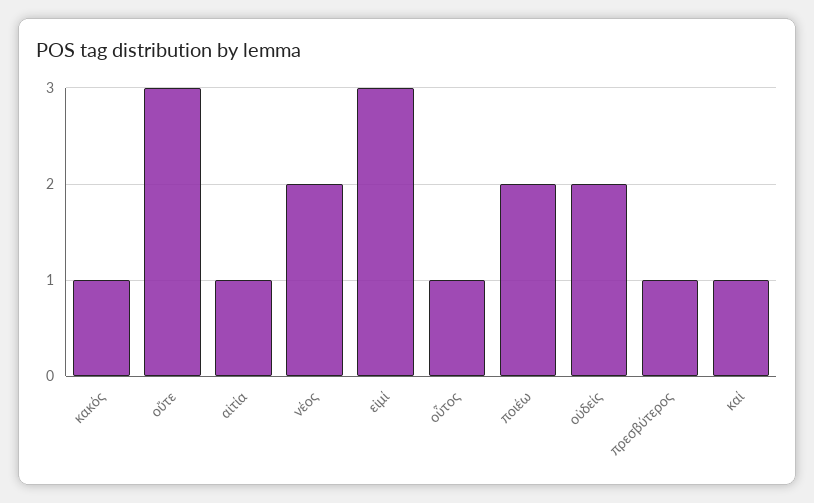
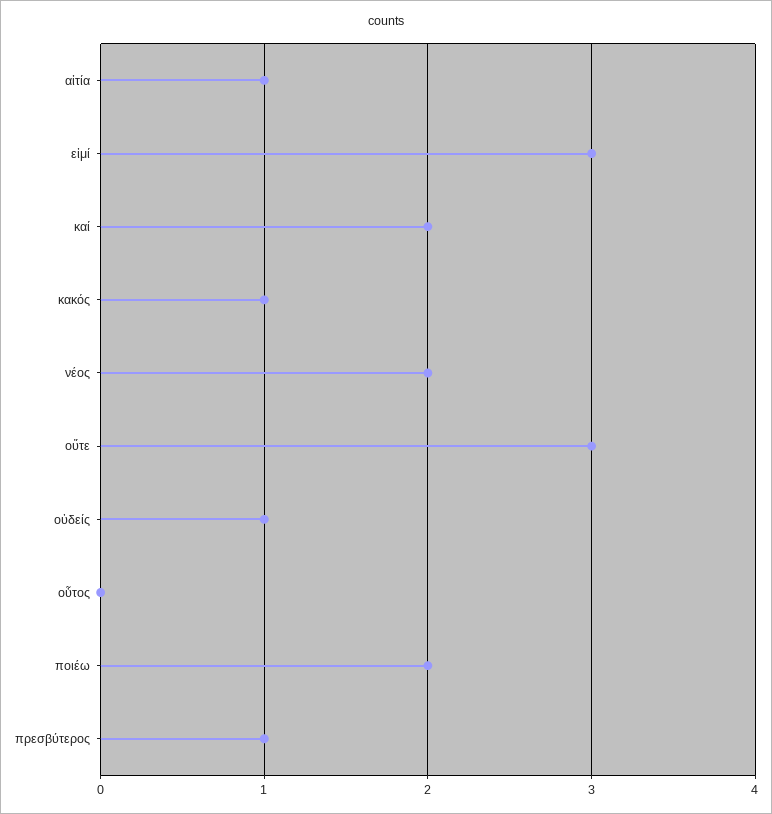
οὗτος: 1 -> 0
οὐδείς: 2 -> 1
καί: 1 -> 2

